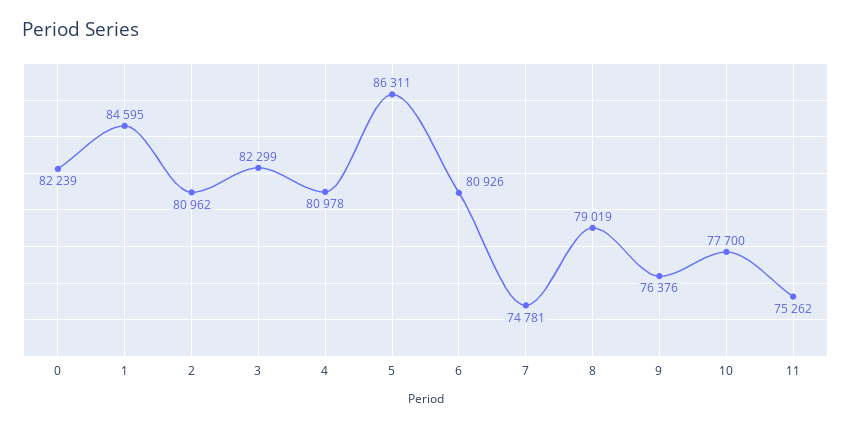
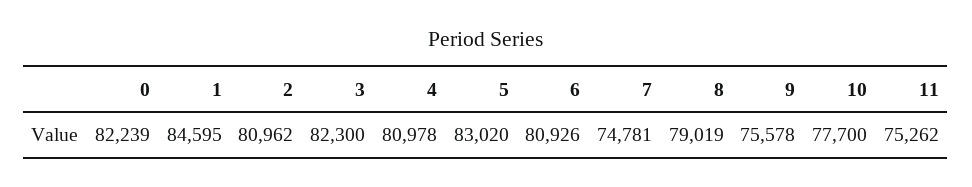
3: 82299 -> 82300
5: 86311 -> 83020
9: 76376 -> 75578

